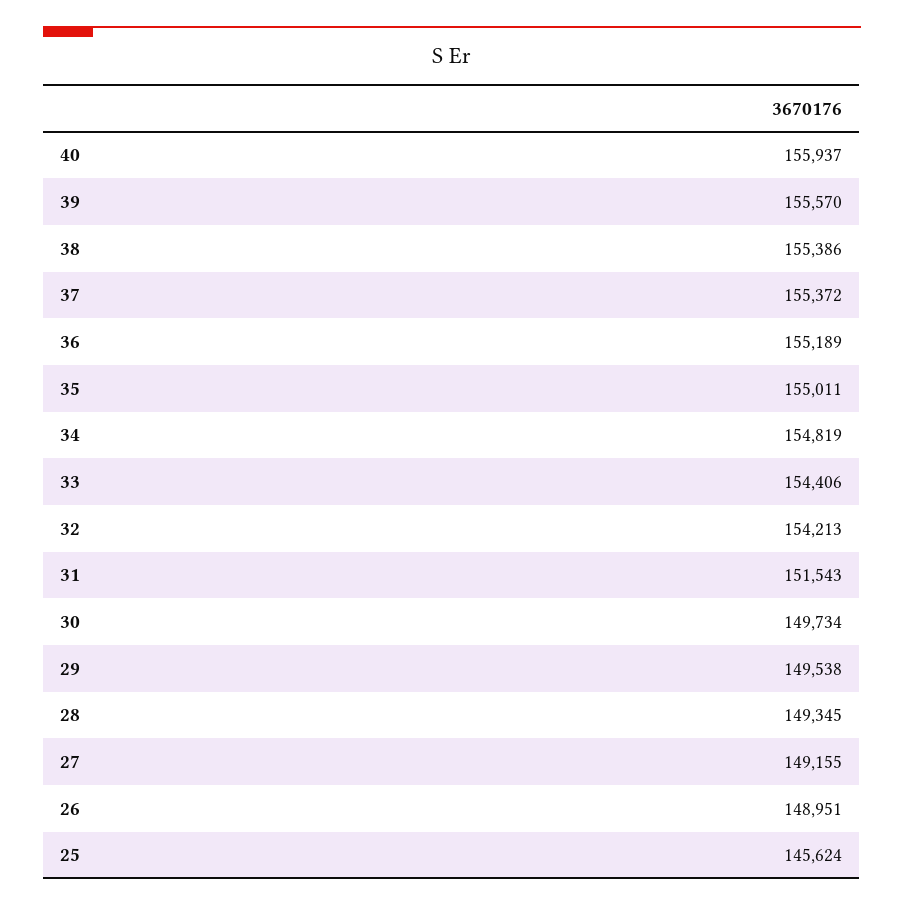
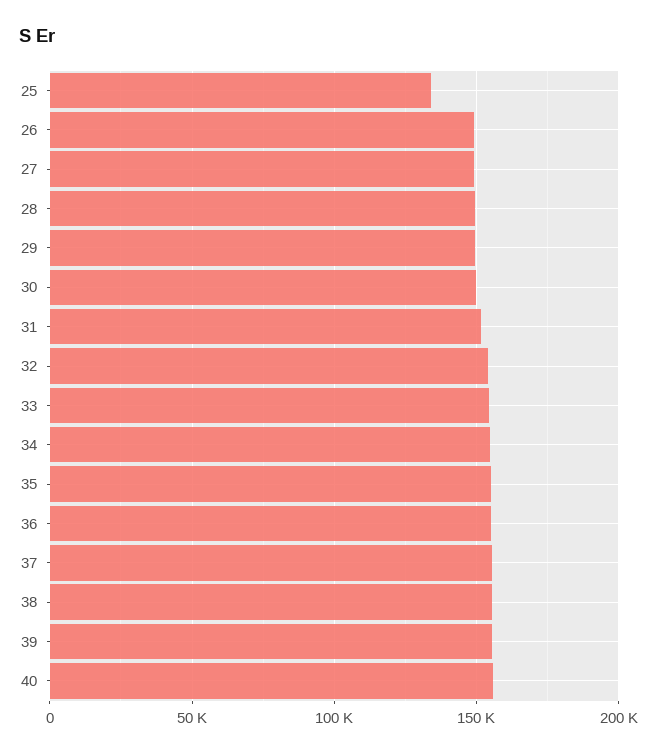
25: 145624 -> 135000

